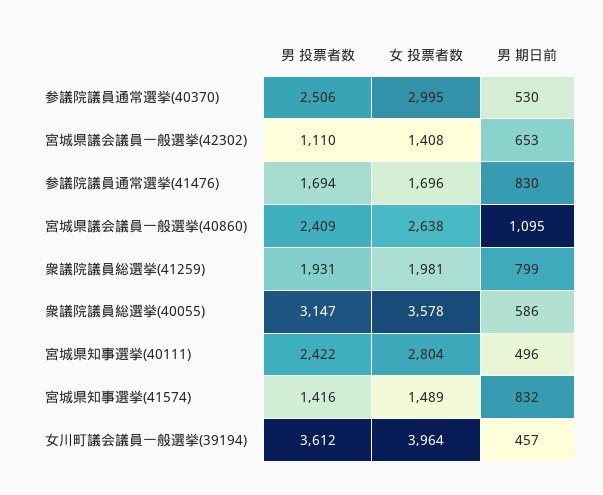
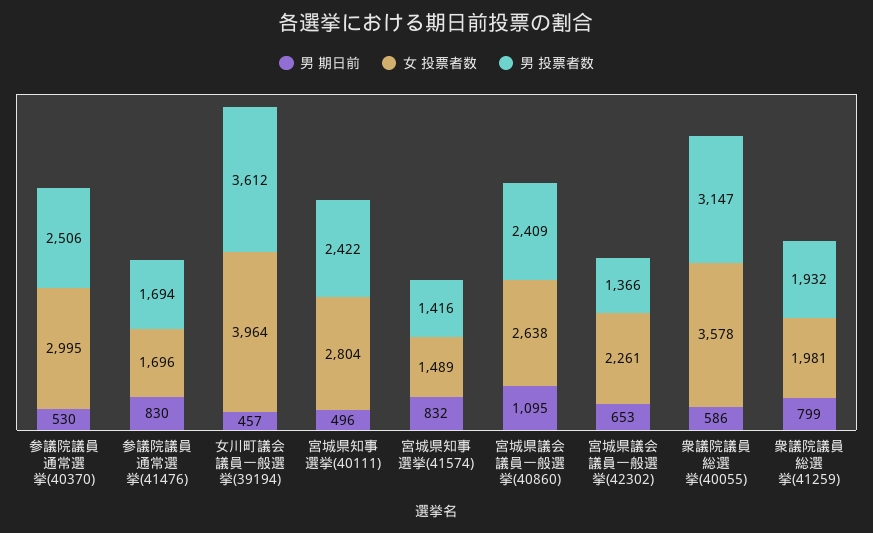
男 投票者数, 宮城県議会議員一般選挙(42302): 1110 -> 1366
女 投票者数, 宮城県議会議員一般選挙(42302): 1408 -> 2261
男 投票者数, 衆議院議員総選挙(41259): 1931 -> 1932

